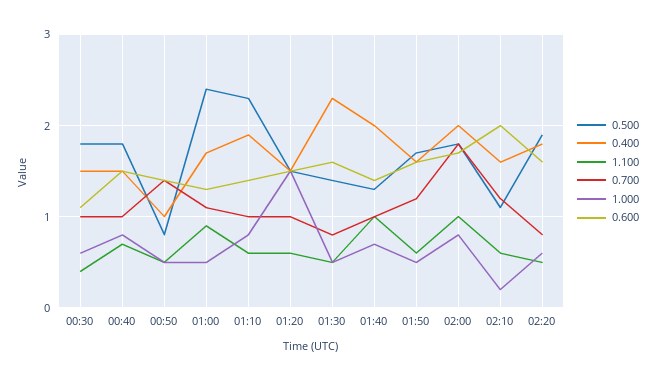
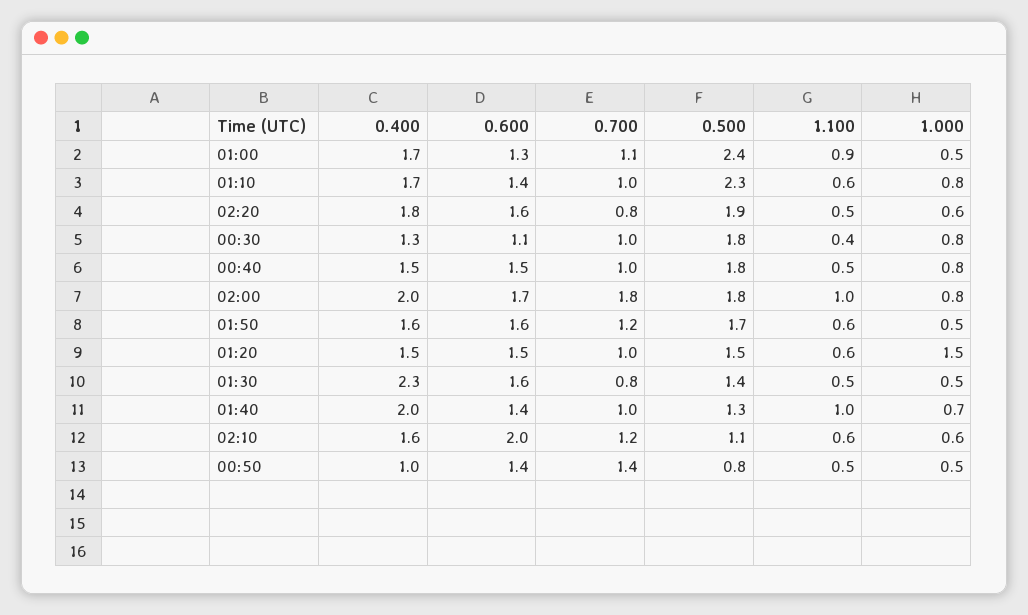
0.400, 00:30: 1.5 -> 1.3
1.000, 00:30: 0.6 -> 0.8
1.100, 00:40: 0.7 -> 0.5
0.400, 01:10: 1.9 -> 1.7
1.000, 02:10: 0.2 -> 0.6

